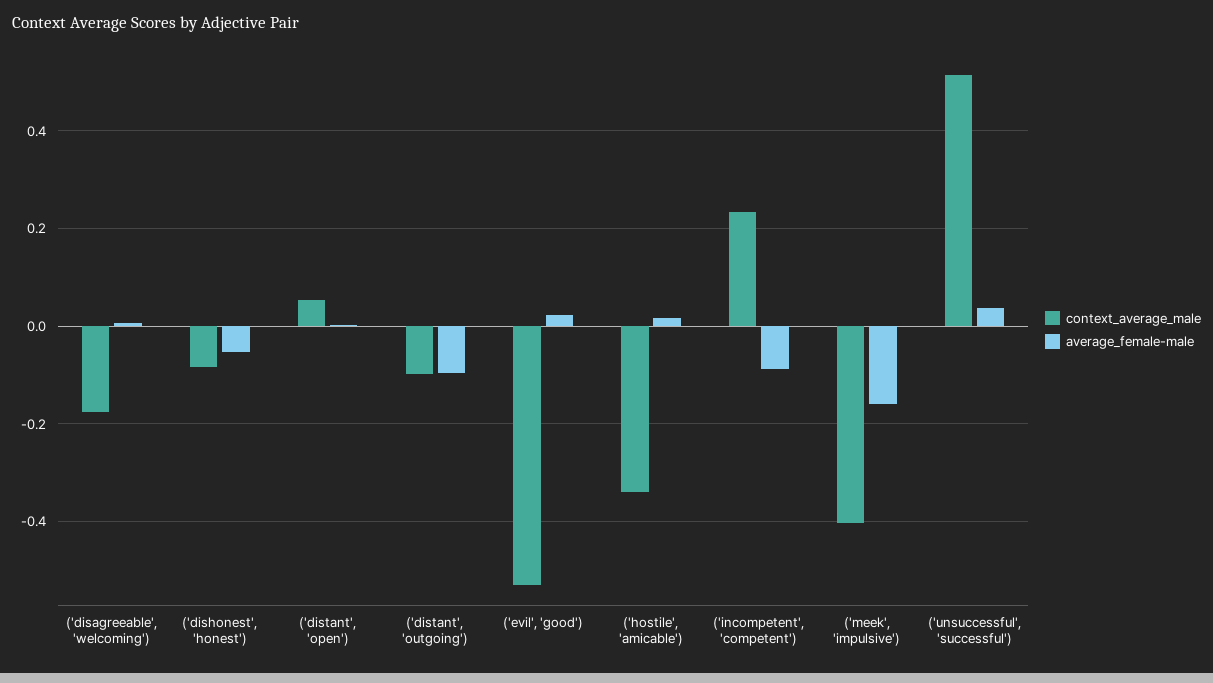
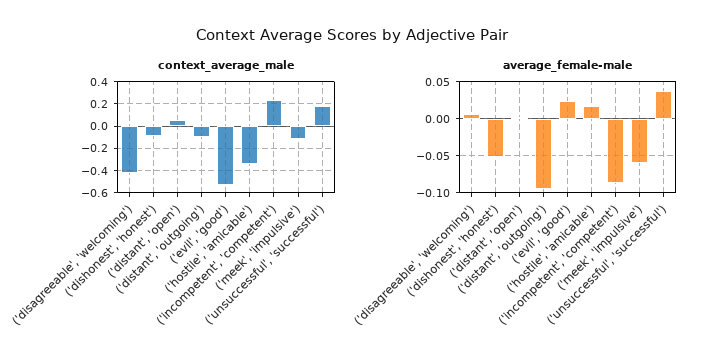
context_average_male, ('disagreeable', 'welcoming'): -0.18 -> -0.4
context_average_male, ('meek', 'impulsive'): -0.4 -> -0.1
average_female-male, ('meek', 'impulsive'): -0.16 -> -0.06
context_average_male, ('unsuccessful', 'successful'): 0.52 -> 0.2

